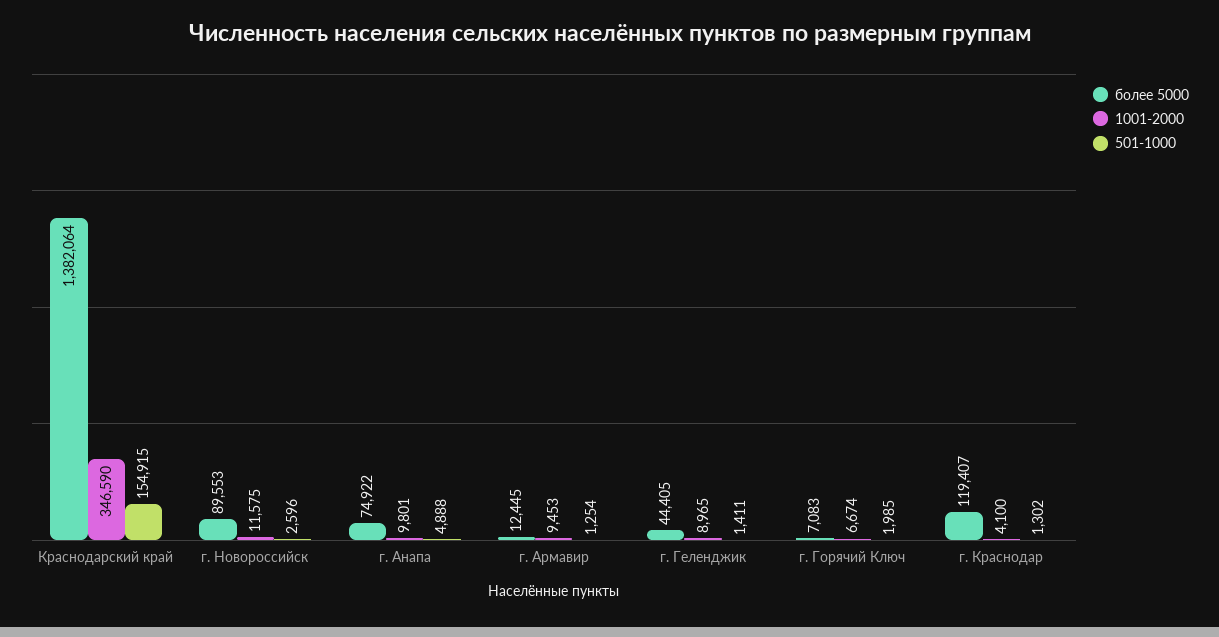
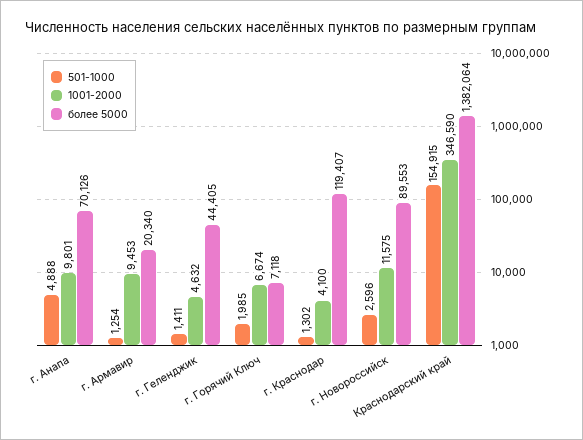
более 5000, г. Анапа: 74922 -> 70126
более 5000, г. Армавир: 12445 -> 20340
1001-2000, г. Геленджик: 8965 -> 4632
более 5000, г. Горячий Ключ: 7083 -> 7118

